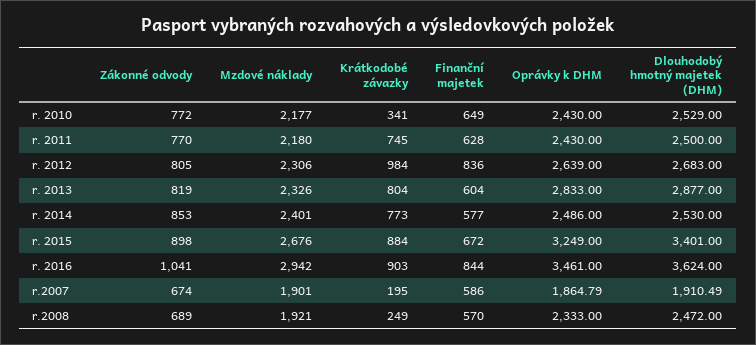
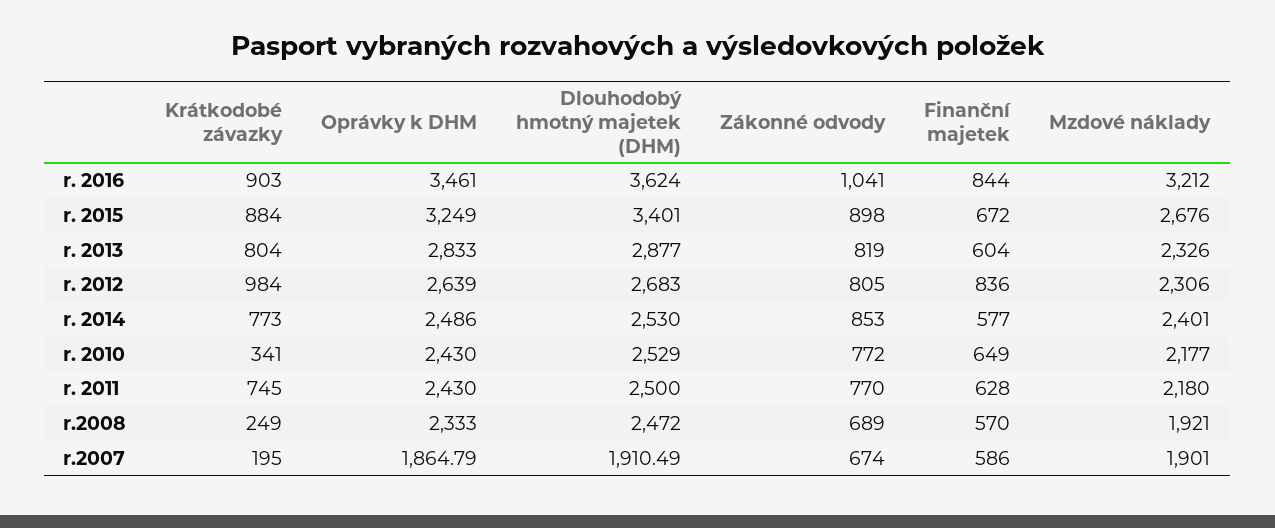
Mzdové náklady, r. 2016: 2942 -> 3212

